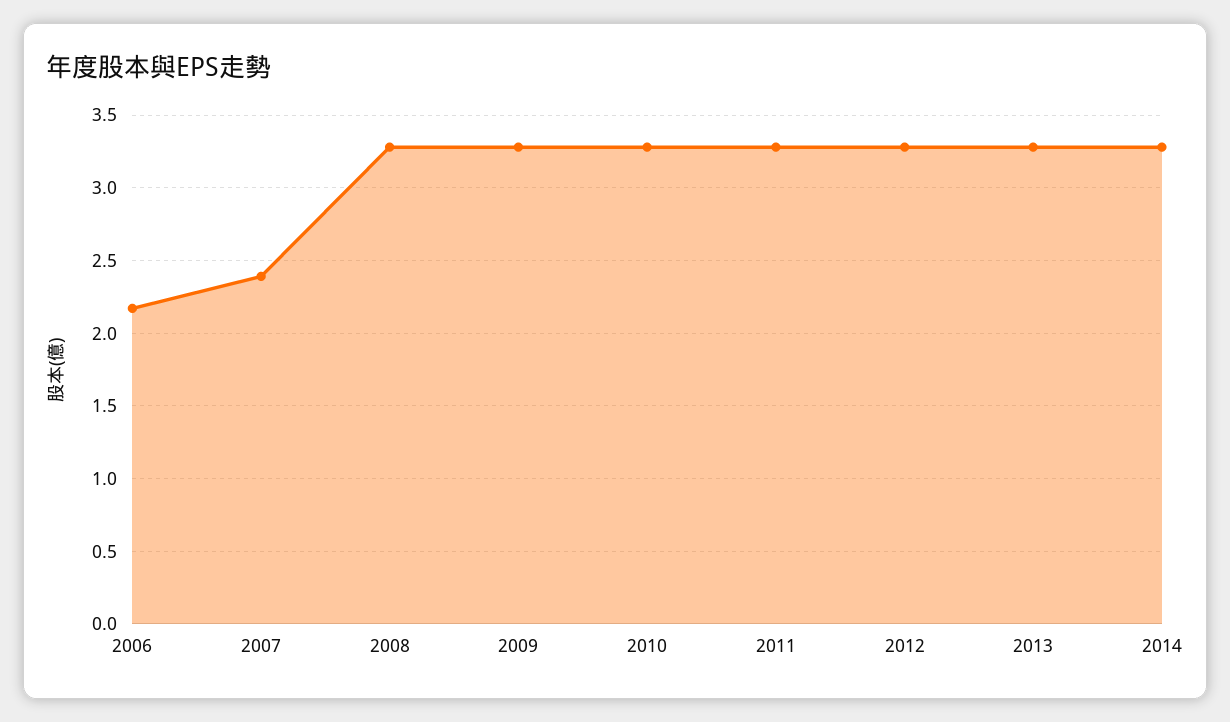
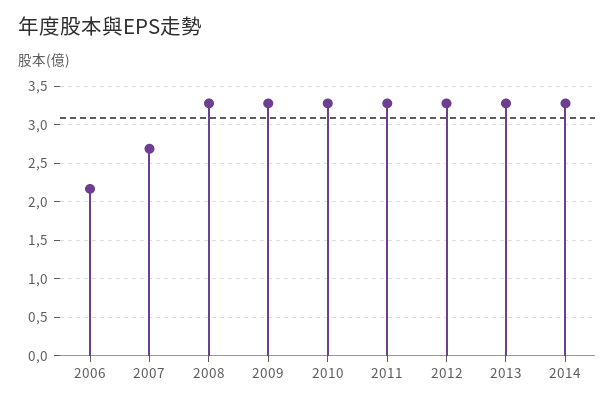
2007: 2.4 -> 2.7

